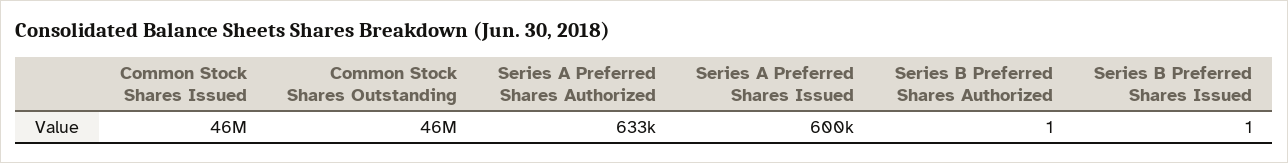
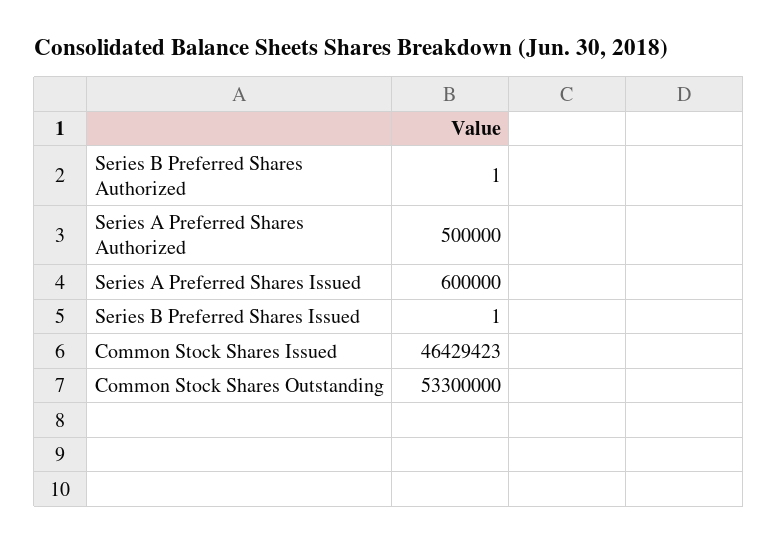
Common Stock Shares Outstanding: 46000000 -> 53300000
Series A Preferred Shares Authorized: 633000 -> 500000

